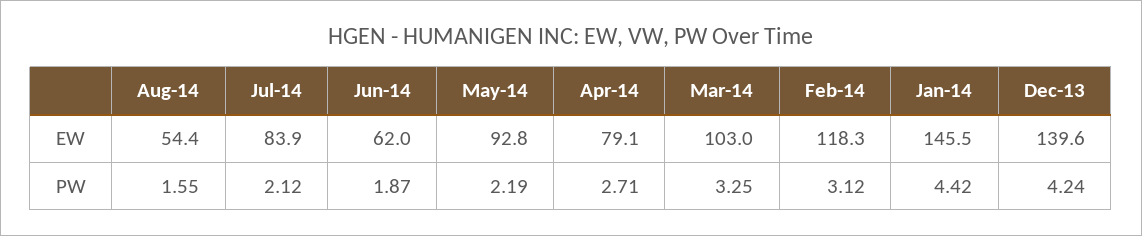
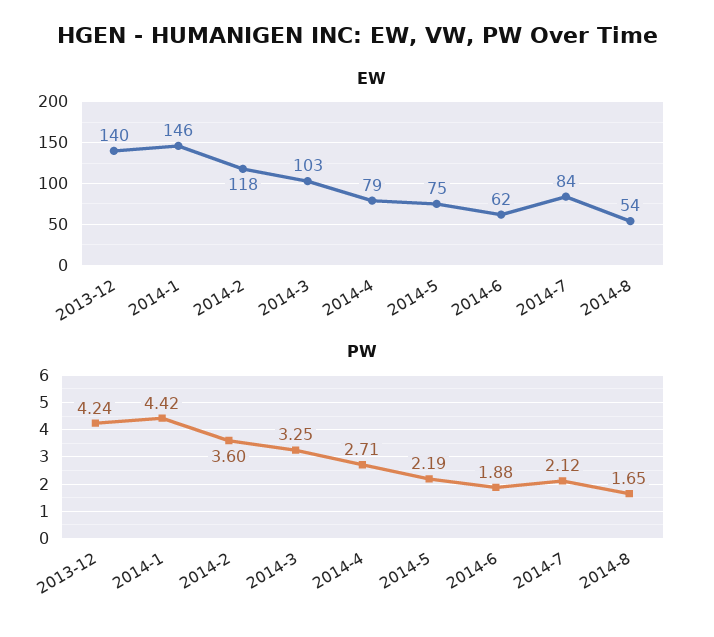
EW, May-14: 92.8 -> 75
PW, Aug-14: 1.55 -> 1.65
PW, Jun-14: 1.87 -> 1.88
PW, Feb-14: 3.12 -> 3.6

